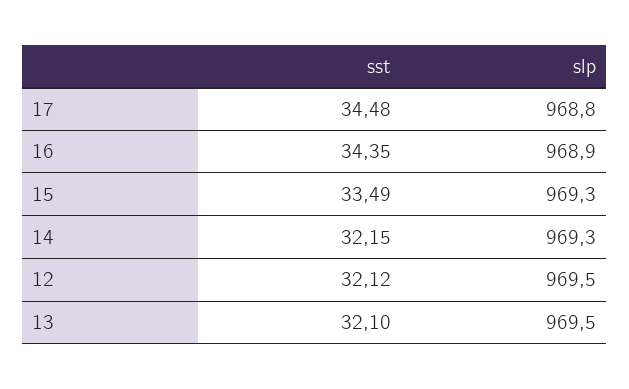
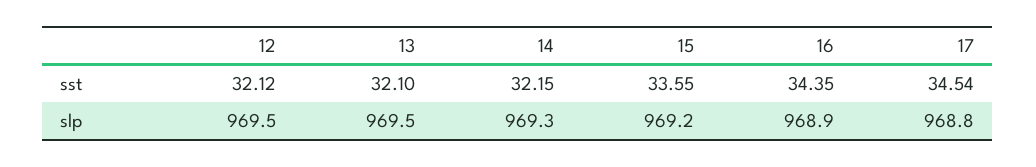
sst, 17: 34.48 -> 34.54
sst, 15: 33.49 -> 33.55
slp, 15: 969.3 -> 969.2

